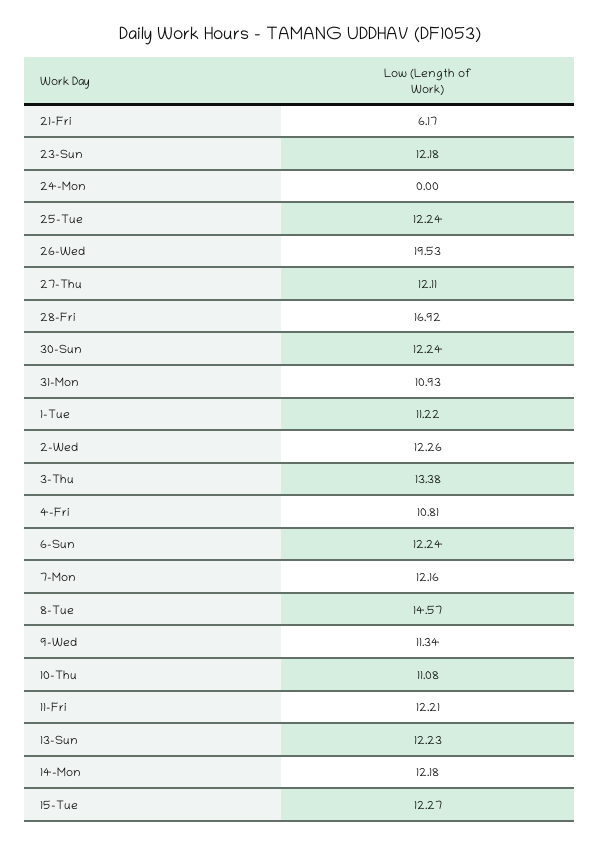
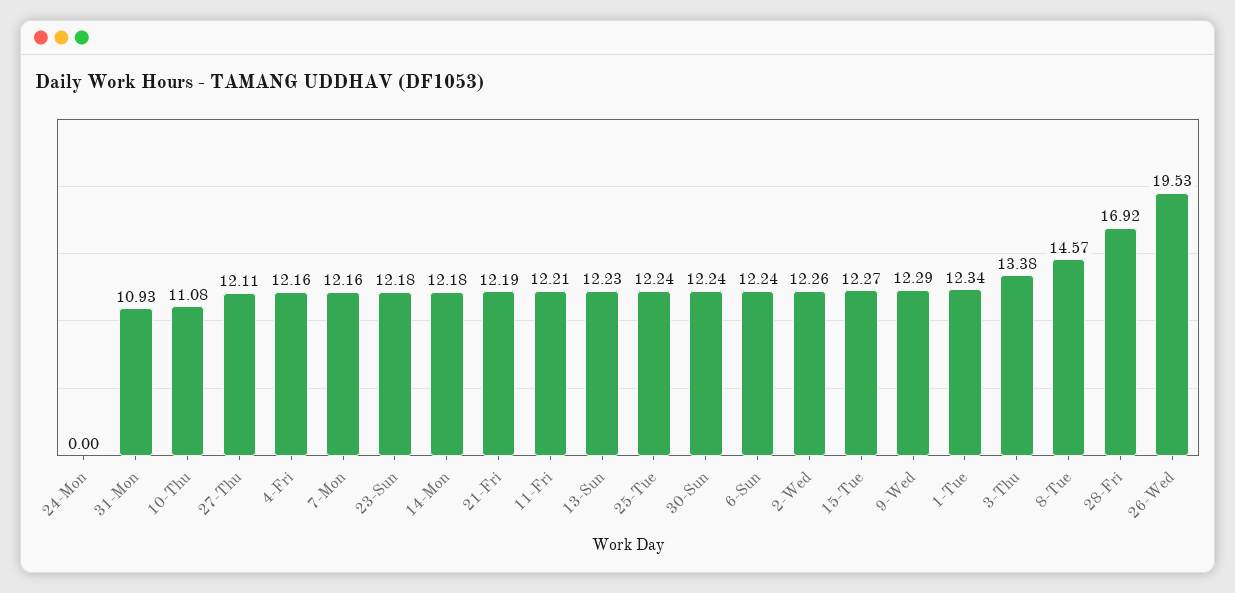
21-Fri: 6.17 -> 12.19
1-Tue: 11.22 -> 12.34
4-Fri: 10.81 -> 12.16
9-Wed: 11.34 -> 12.29

